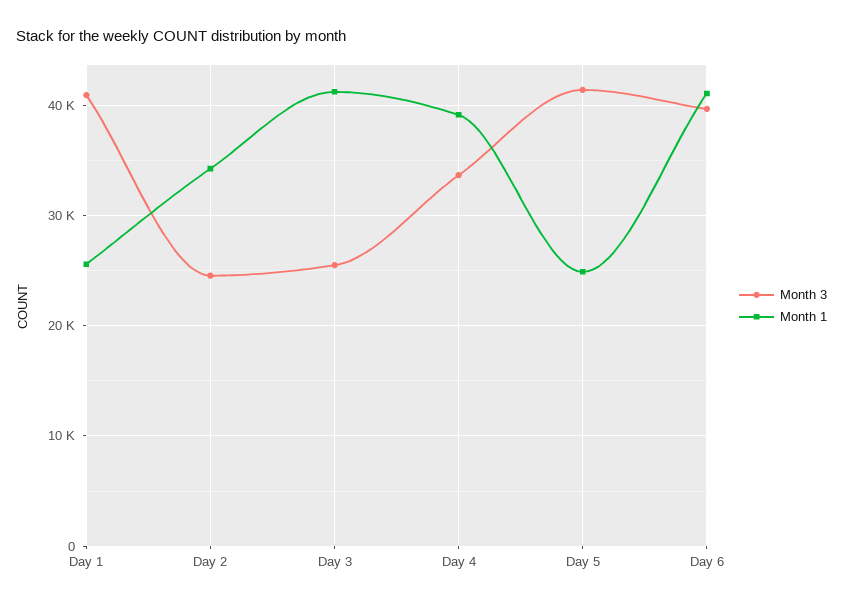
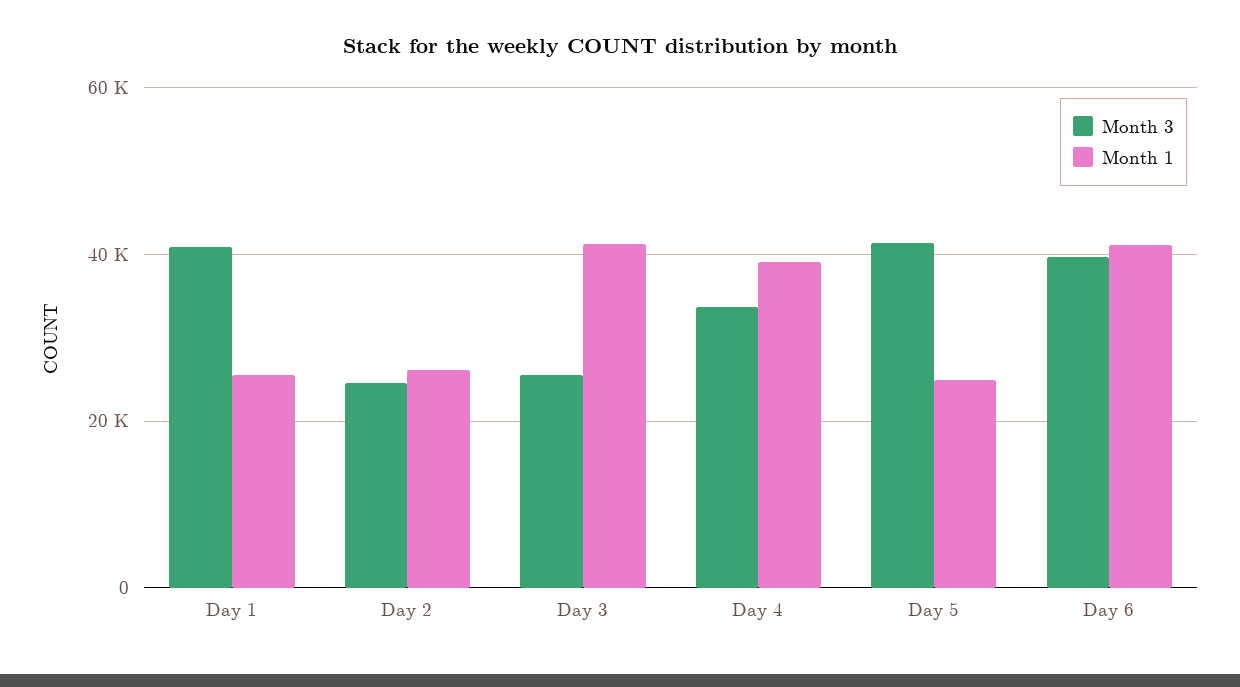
Month 1, Day 2: 34000 -> 26000

